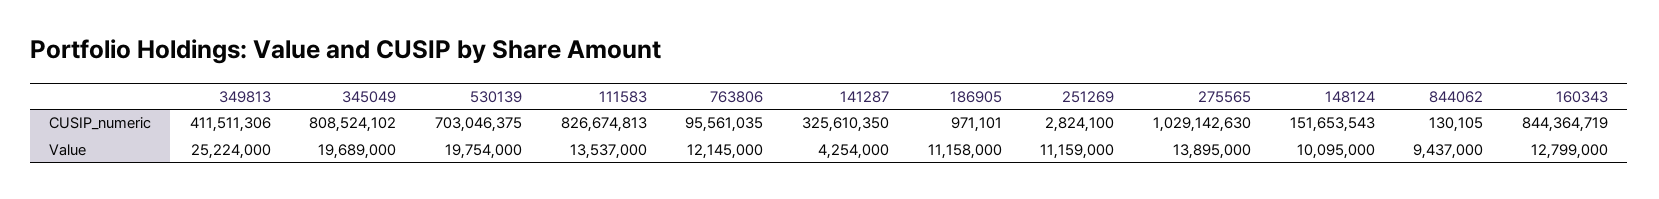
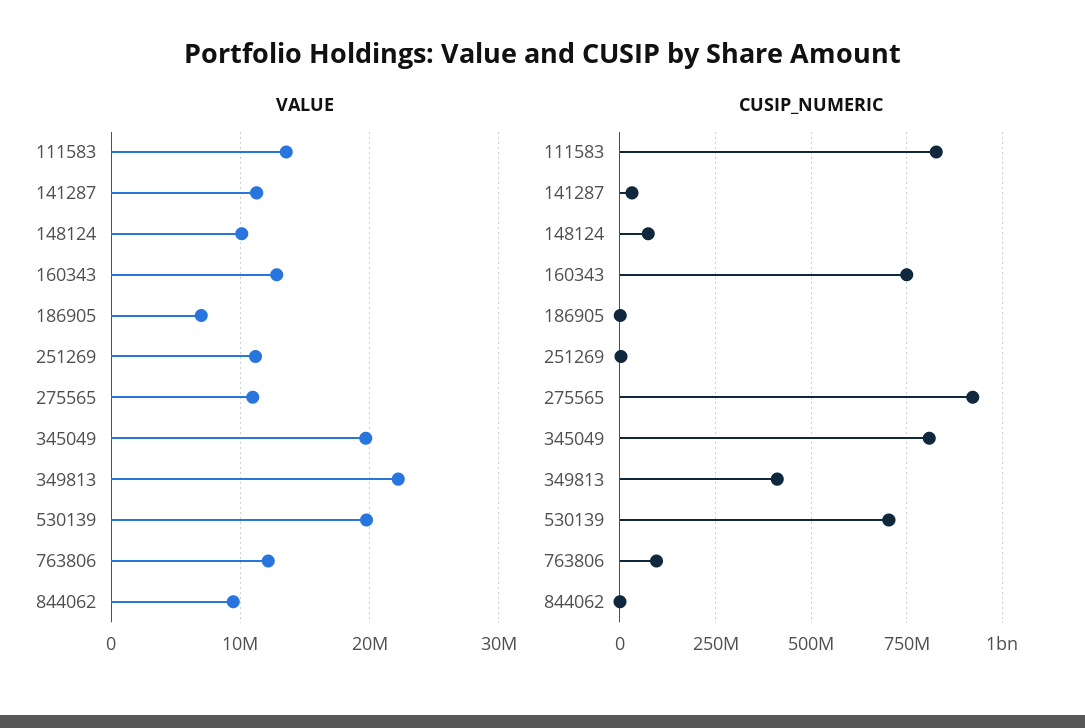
CUSIP_numeric, 141287: 325610350 -> 25000000
CUSIP_numeric, 275565: 1029142630 -> 925000000
CUSIP_numeric, 148124: 151653543 -> 75000000
CUSIP_numeric, 160343: 844364719 -> 750000000
Value, 349813: 25224000 -> 22000000
Value, 141287: 4254000 -> 11000000
Value, 186905: 11158000 -> 7000000
Value, 275565: 13895000 -> 11000000

